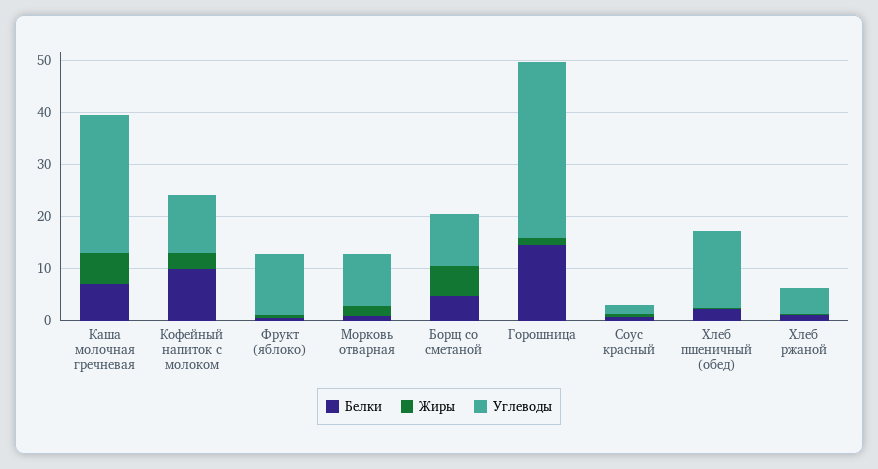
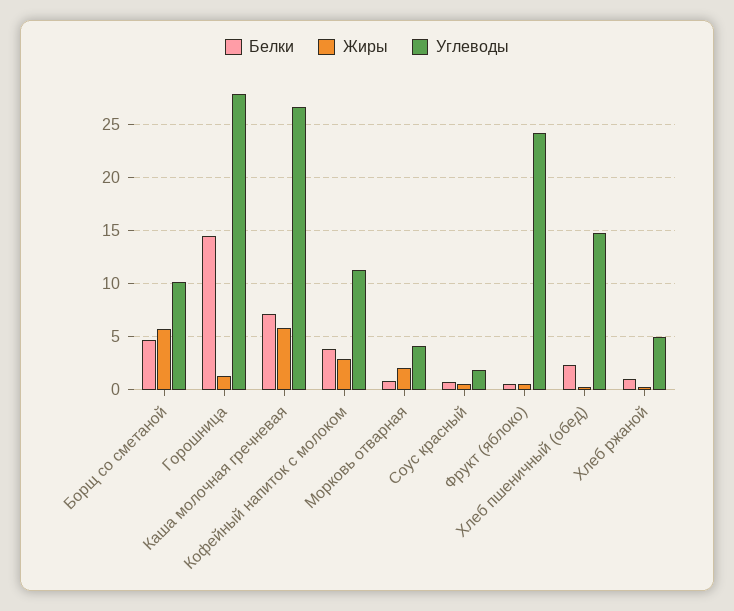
Белки, Кофейный напиток с молоком: 10 -> 4
Углеводы, Фрукт (яблоко): 12 -> 24
Углеводы, Морковь отварная: 10 -> 4
Углеводы, Горошница: 34 -> 28

